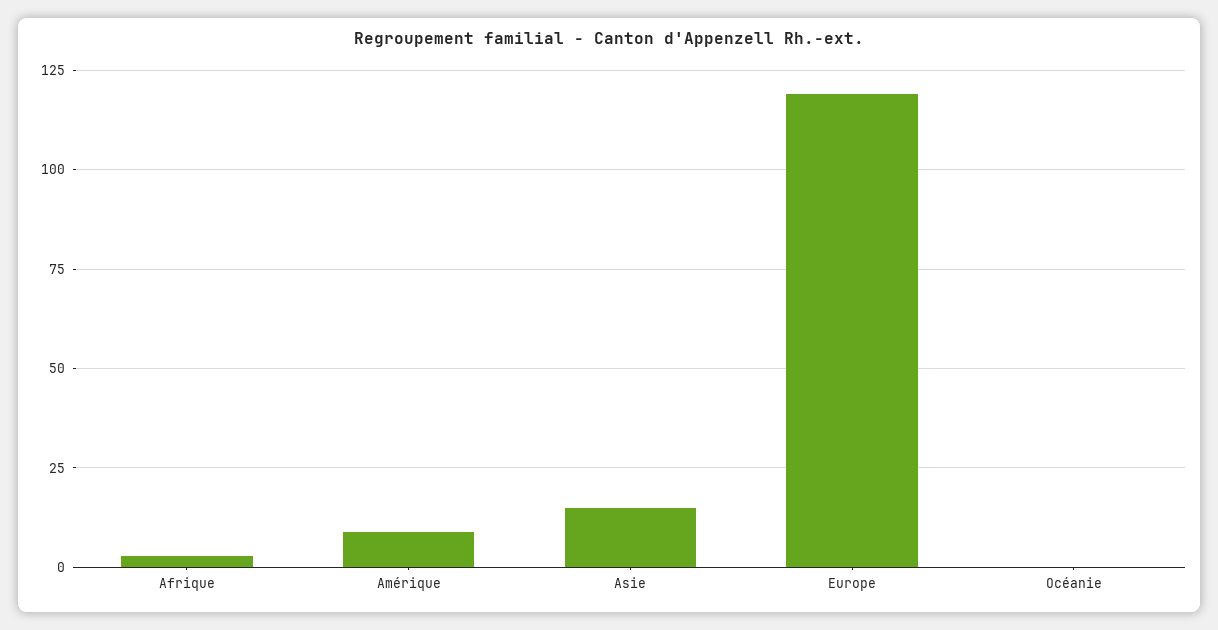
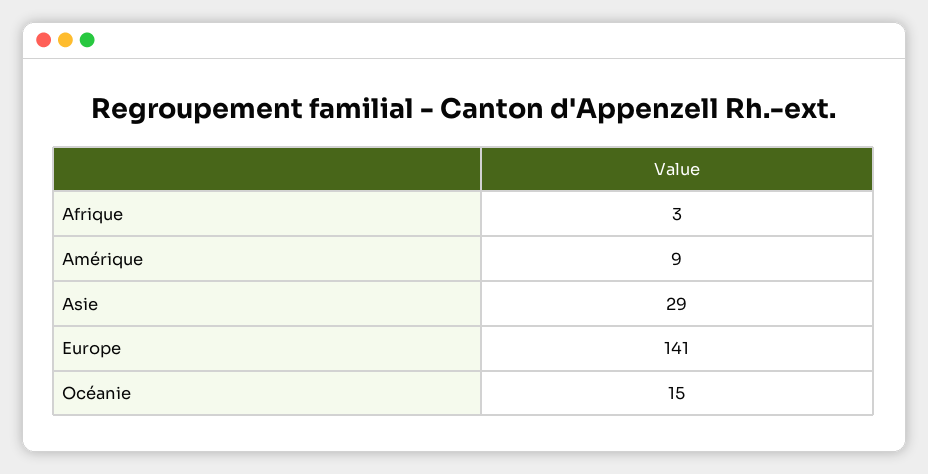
Asie: 15 -> 29
Europe: 120 -> 141
Océanie: 0 -> 15

